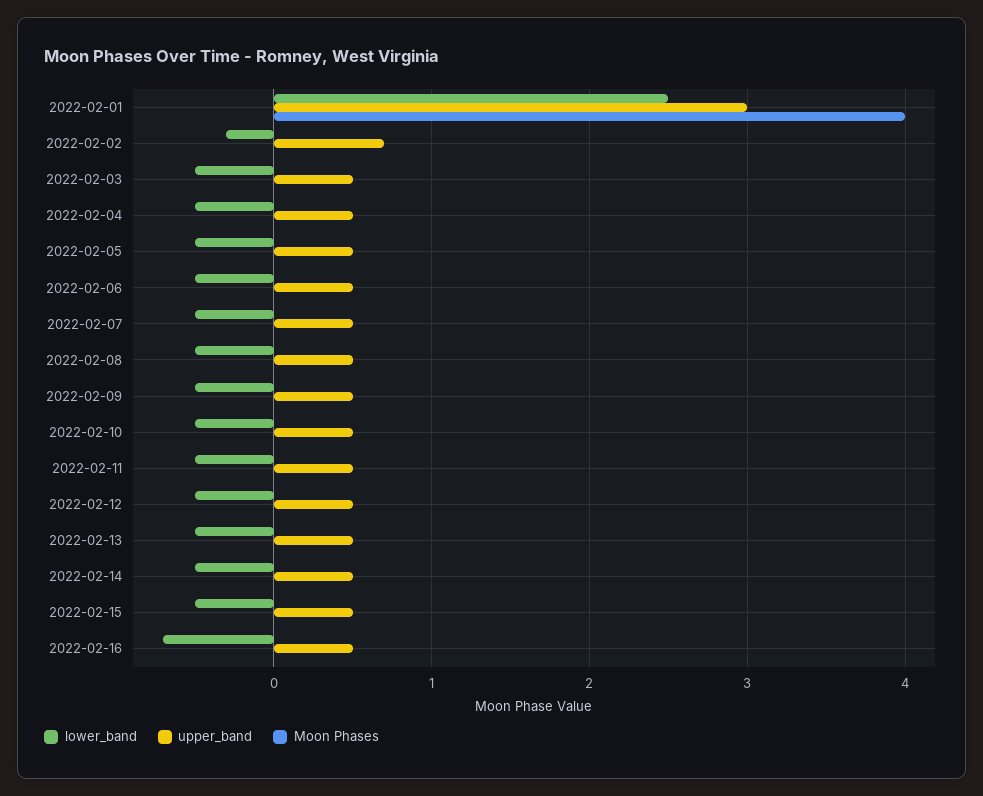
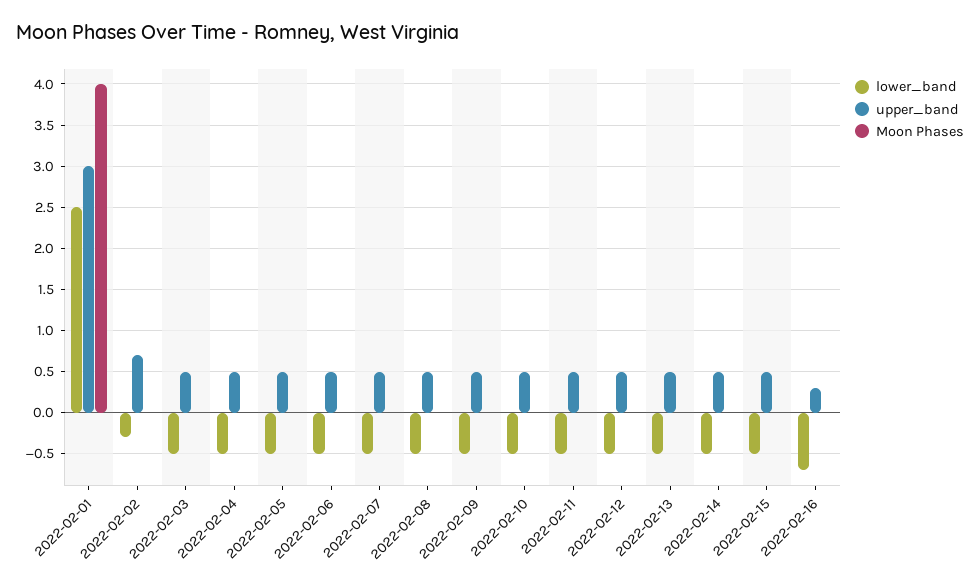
upper_band, 2022-02-16: 0.5 -> 0.3

